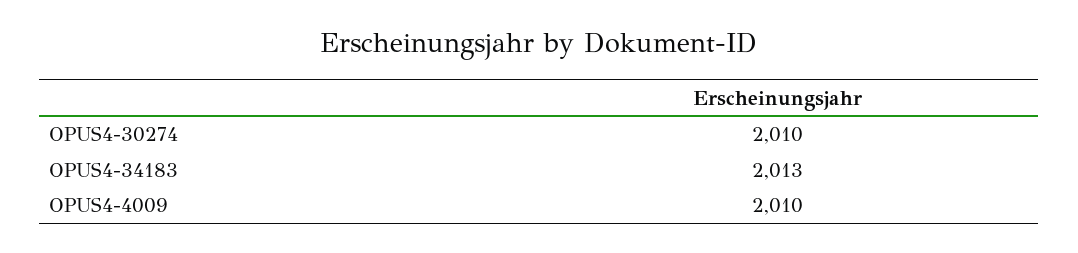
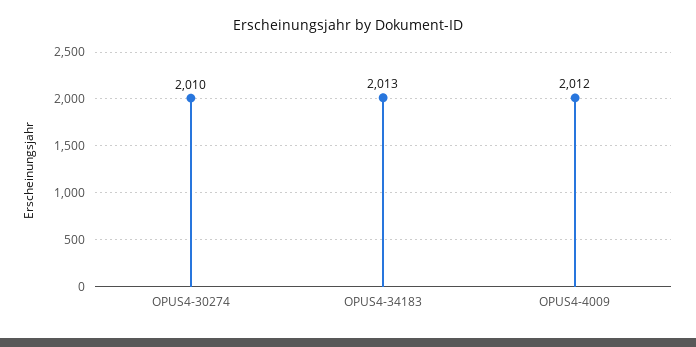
OPUS4-4009: 2010 -> 2012

